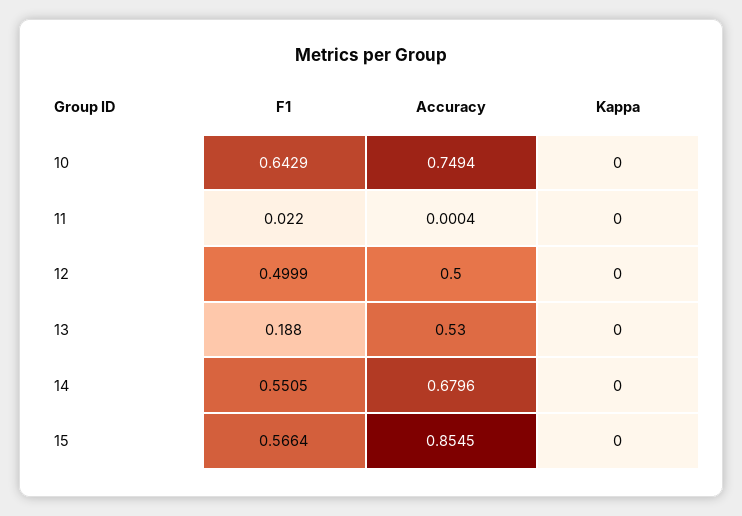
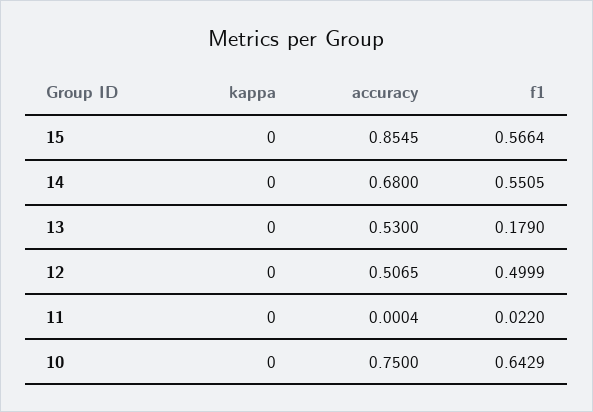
Accuracy, 10: 0.7494 -> 0.75
Accuracy, 12: 0.5 -> 0.5065
F1, 13: 0.188 -> 0.179
Accuracy, 14: 0.6796 -> 0.68

